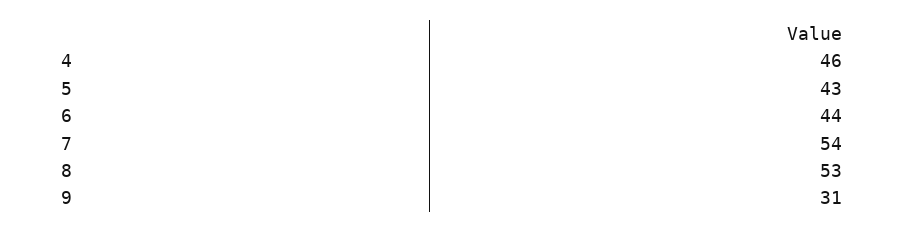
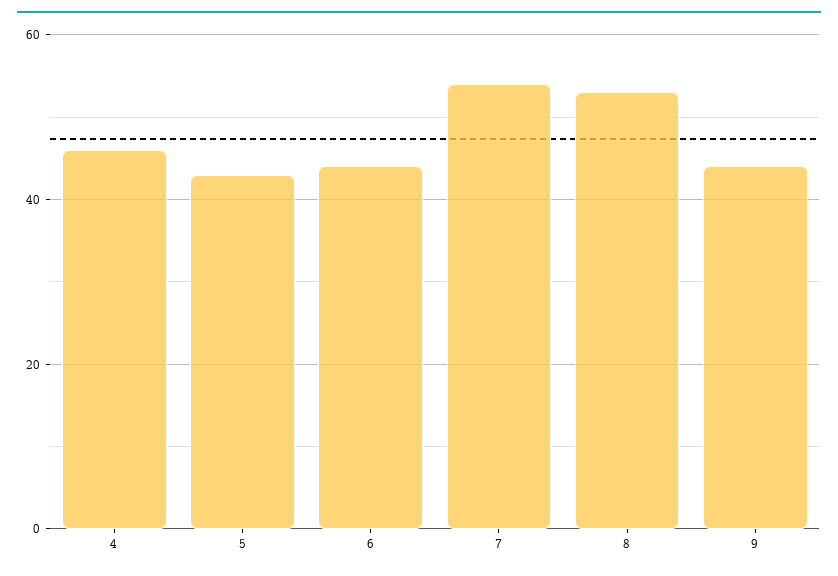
9: 31 -> 45

